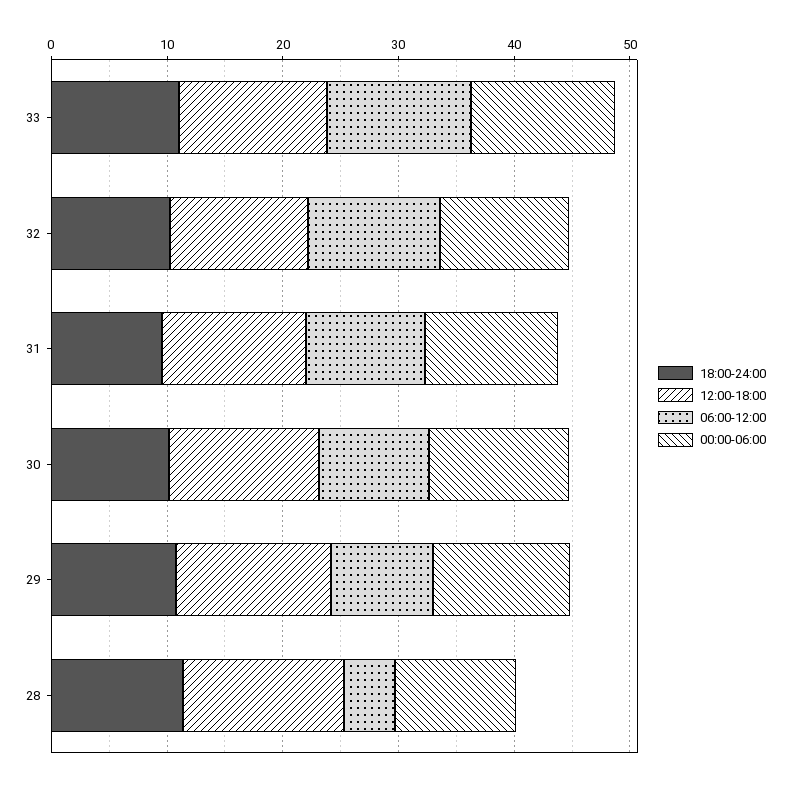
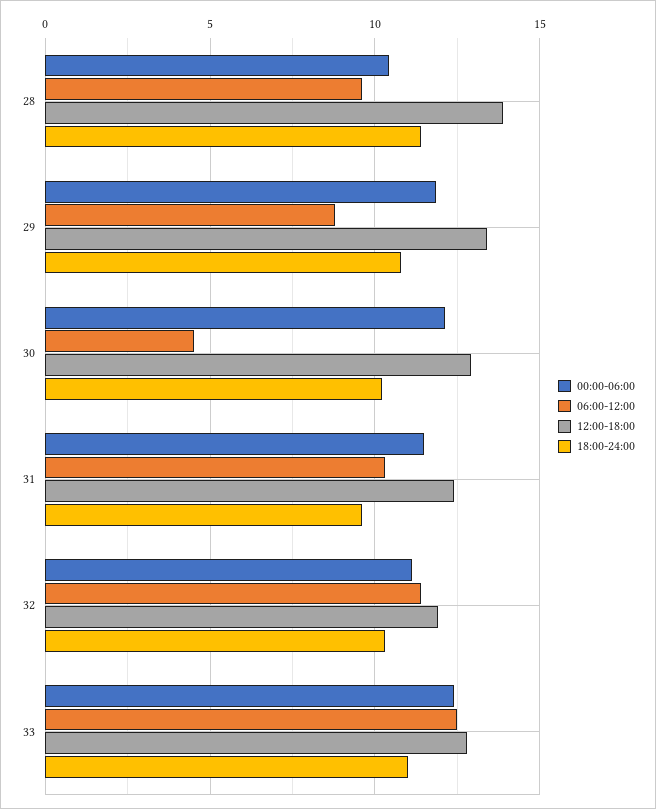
06:00-12:00, 30: 10 -> 4.5
06:00-12:00, 28: 4 -> 9.5

